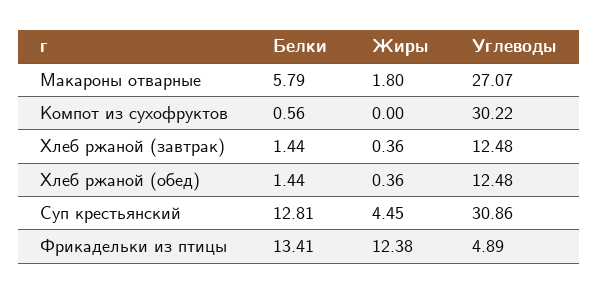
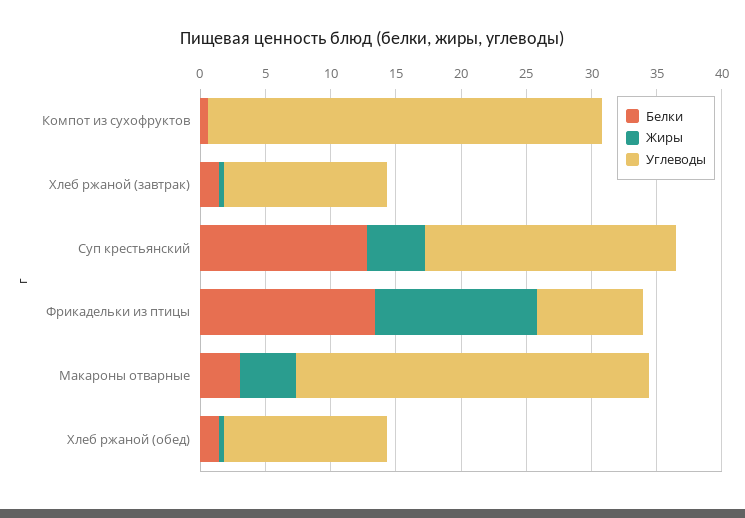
Белки, Макароны отварные: 5.79 -> 3
Жиры, Макароны отварные: 1.8 -> 4
Углеводы, Суп крестьянский: 30.86 -> 19
Углеводы, Фрикадельки из птицы: 4.89 -> 8

